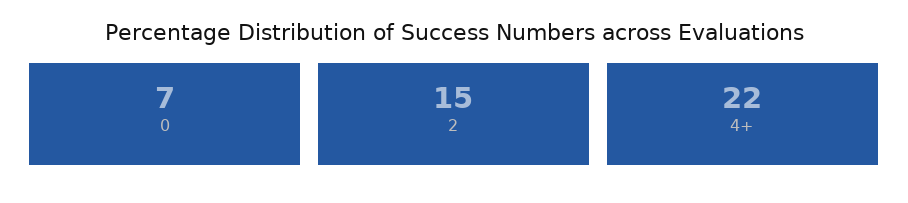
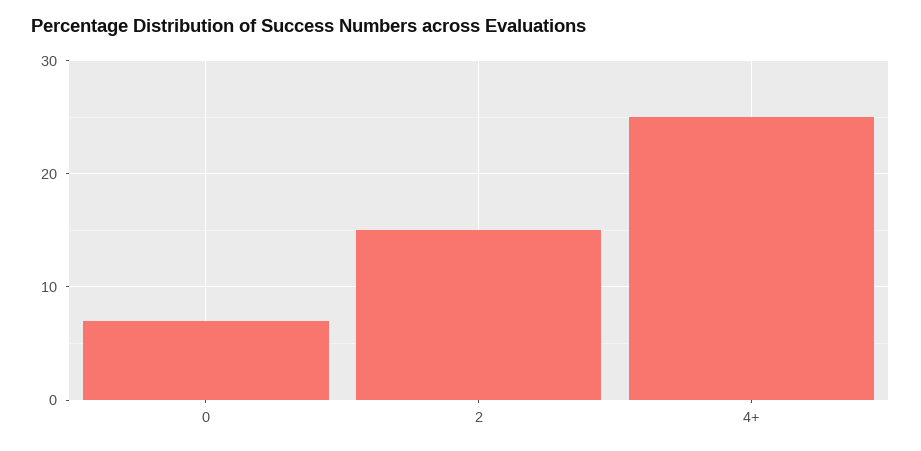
4+: 22 -> 25

